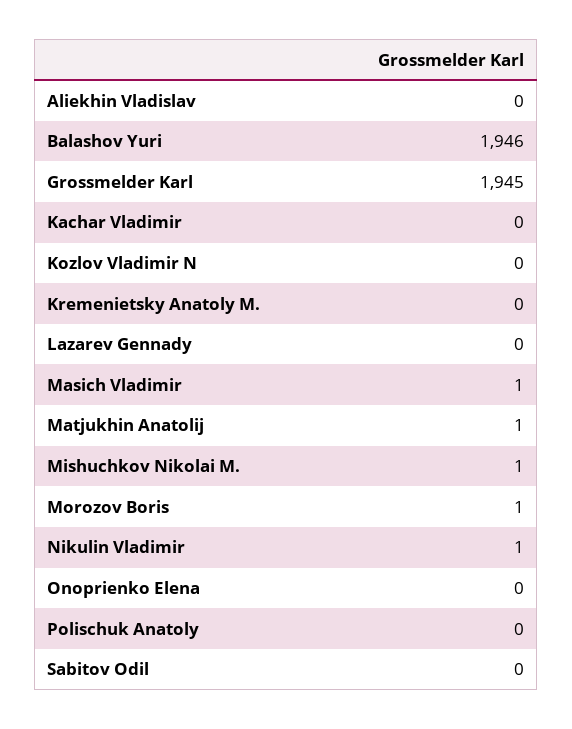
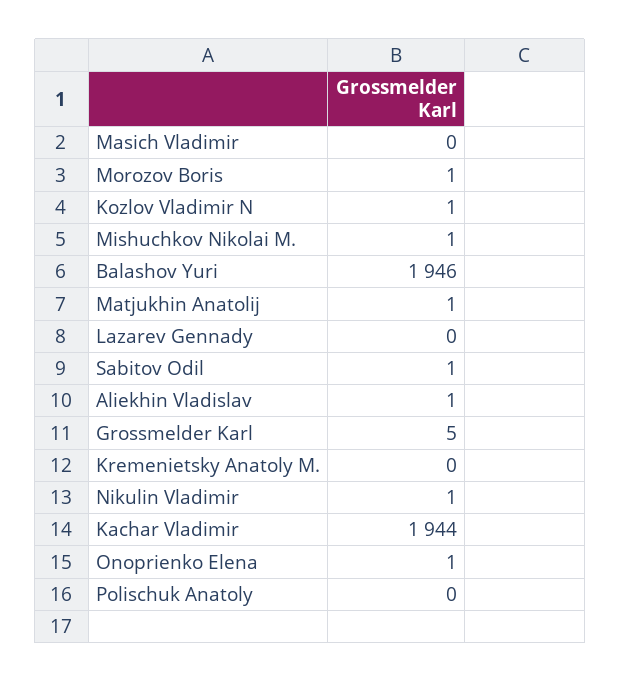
Aliekhin Vladislav: 0 -> 1
Grossmelder Karl: 1945 -> 5
Kachar Vladimir: 0 -> 1944
Kozlov Vladimir N: 0 -> 1
Masich Vladimir: 1 -> 0
Onoprienko Elena: 0 -> 1
Sabitov Odil: 0 -> 1

